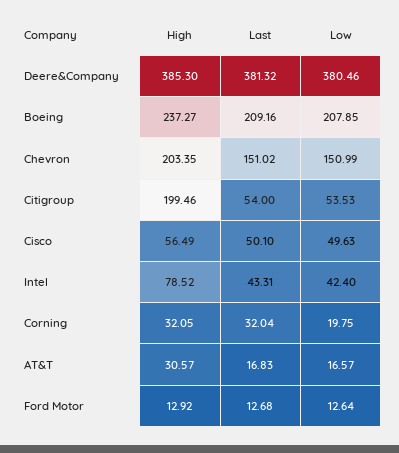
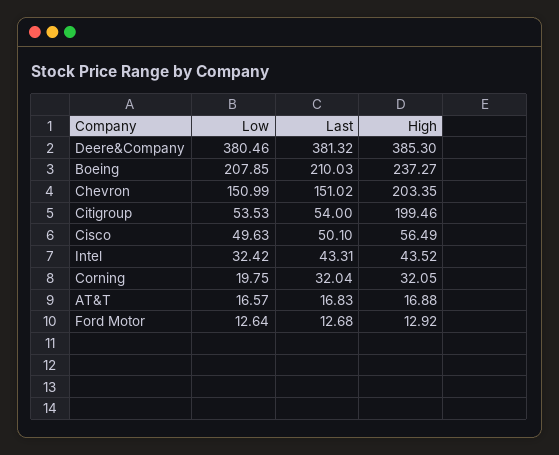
Last, Boeing: 209.16 -> 210.03
High, Intel: 78.52 -> 43.52
Low, Intel: 42.4 -> 32.42
High, AT&T: 30.57 -> 16.88

